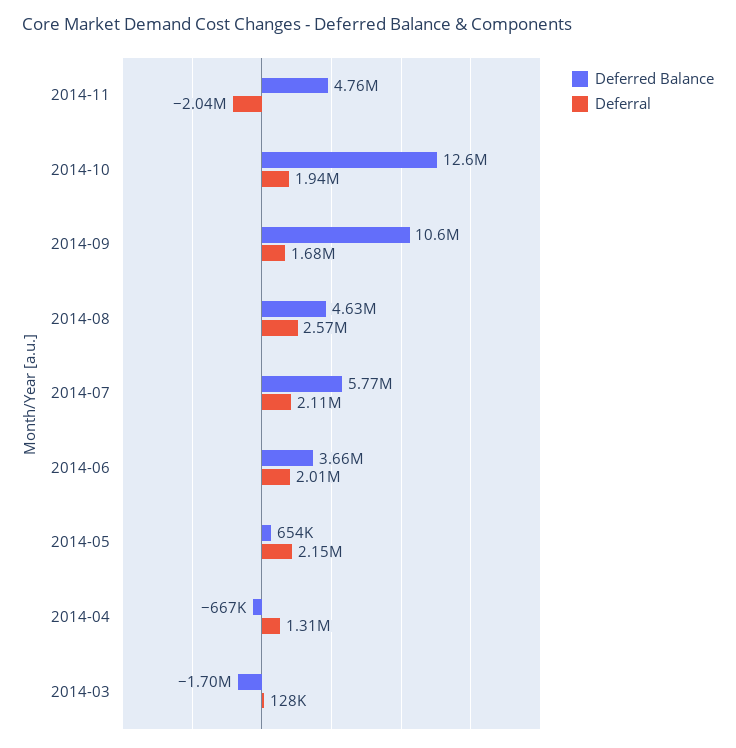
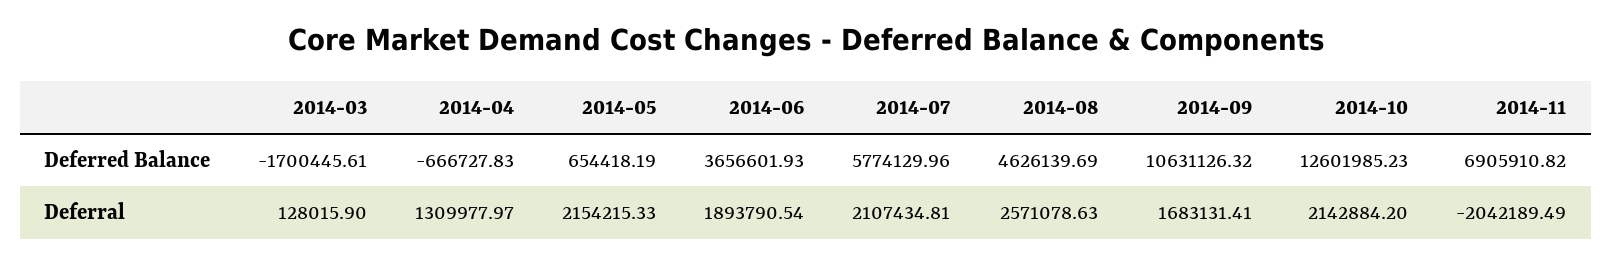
Deferred Balance, 2014-11: 4760000 -> 6905910.82
Deferral, 2014-10: 1940000 -> 2142884.2
Deferral, 2014-06: 2010000 -> 1893790.54

